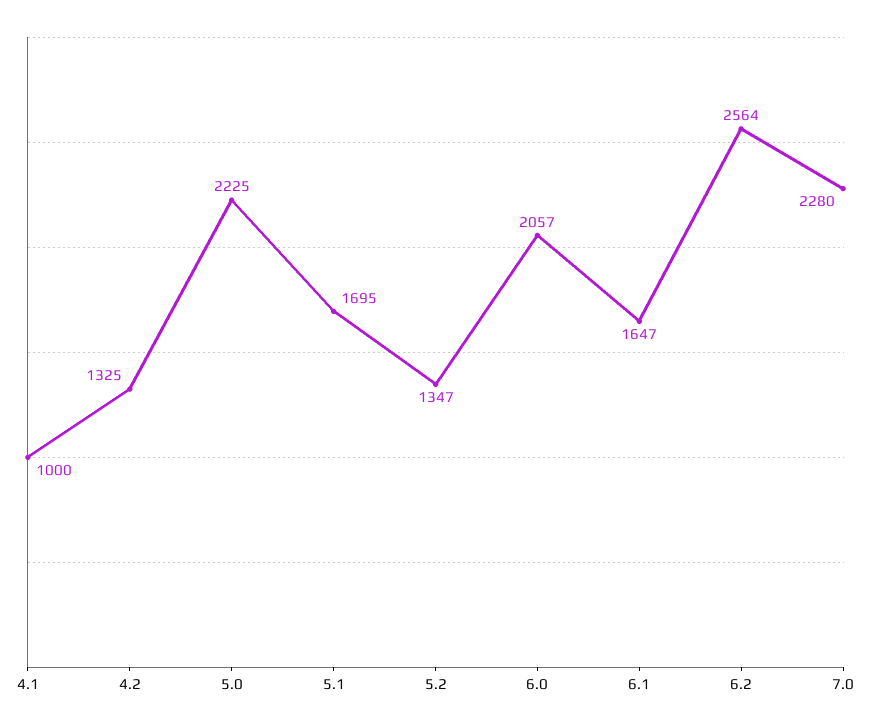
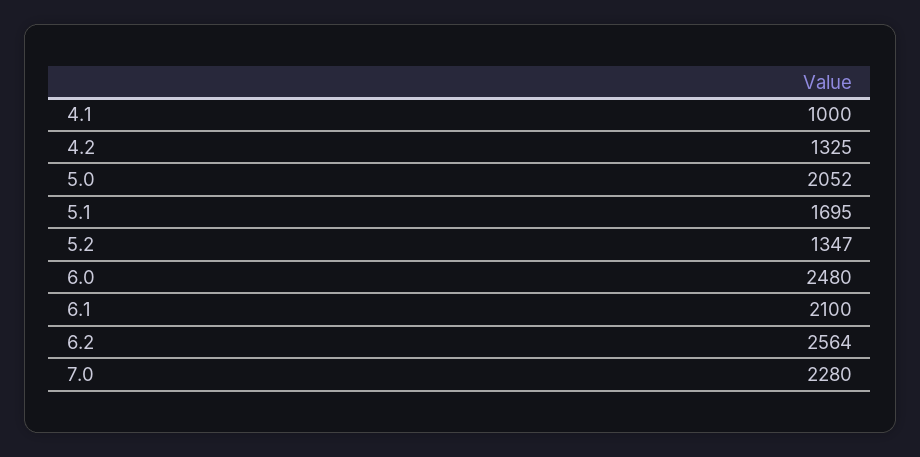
5.0: 2225 -> 2052
6.0: 2057 -> 2480
6.1: 1647 -> 2100

